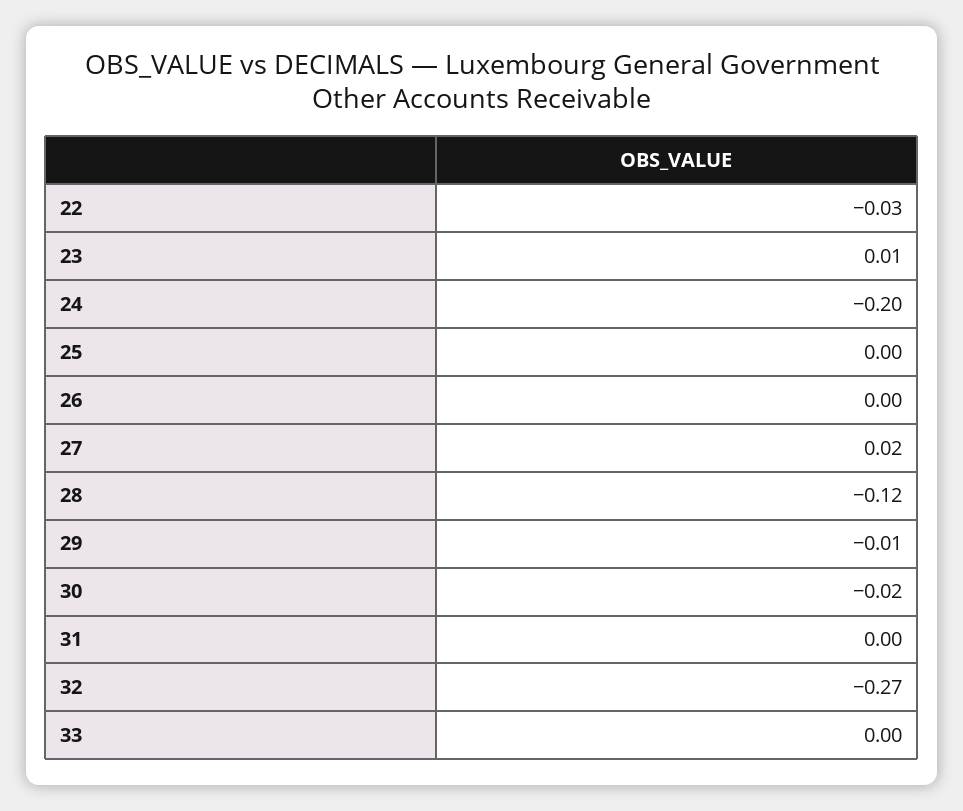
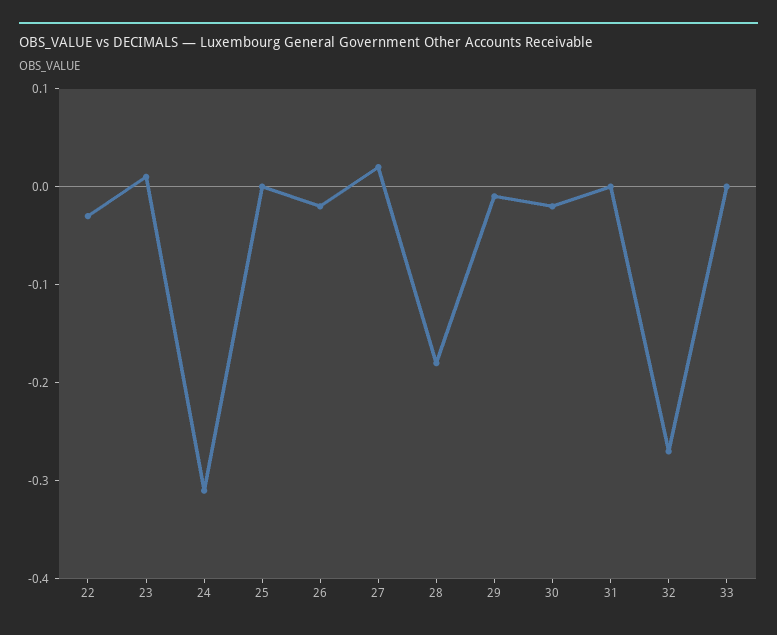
24: -0.2 -> -0.31
26: 0 -> -0.02
28: -0.12 -> -0.18

